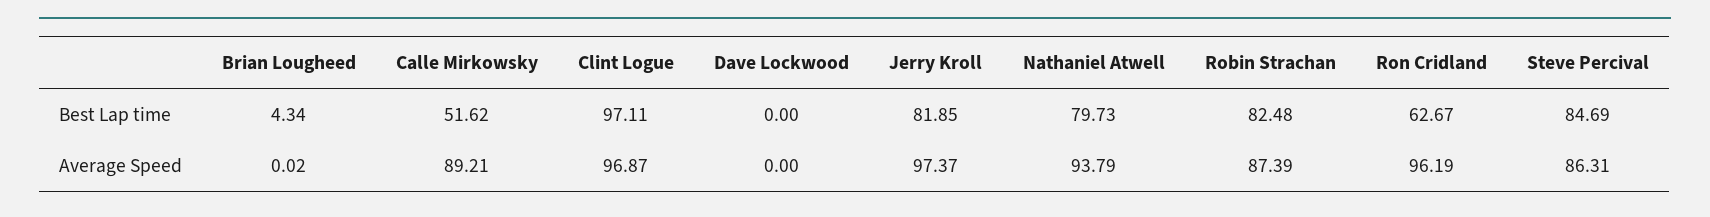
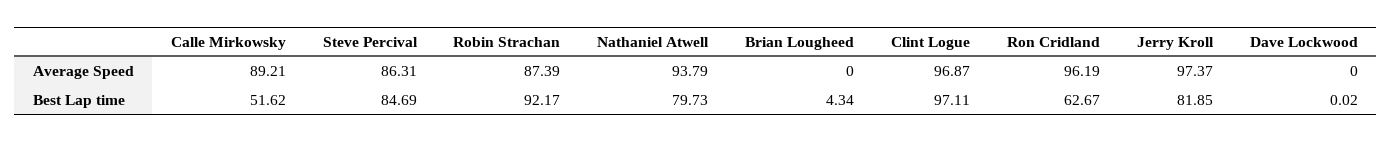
Dave Lockwood, Best Lap time: 0 -> 0.02
Robin Strachan, Best Lap time: 82.48 -> 92.17
Brian Lougheed, Average Speed: 0.02 -> 0

